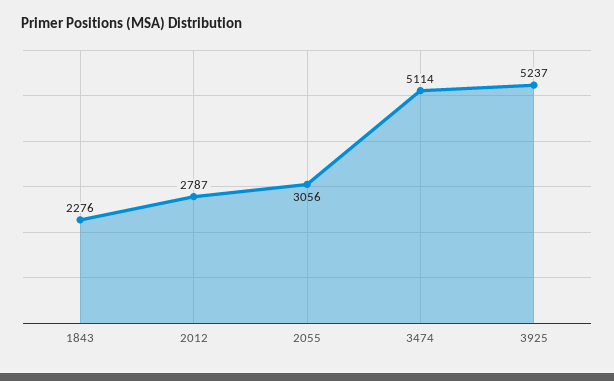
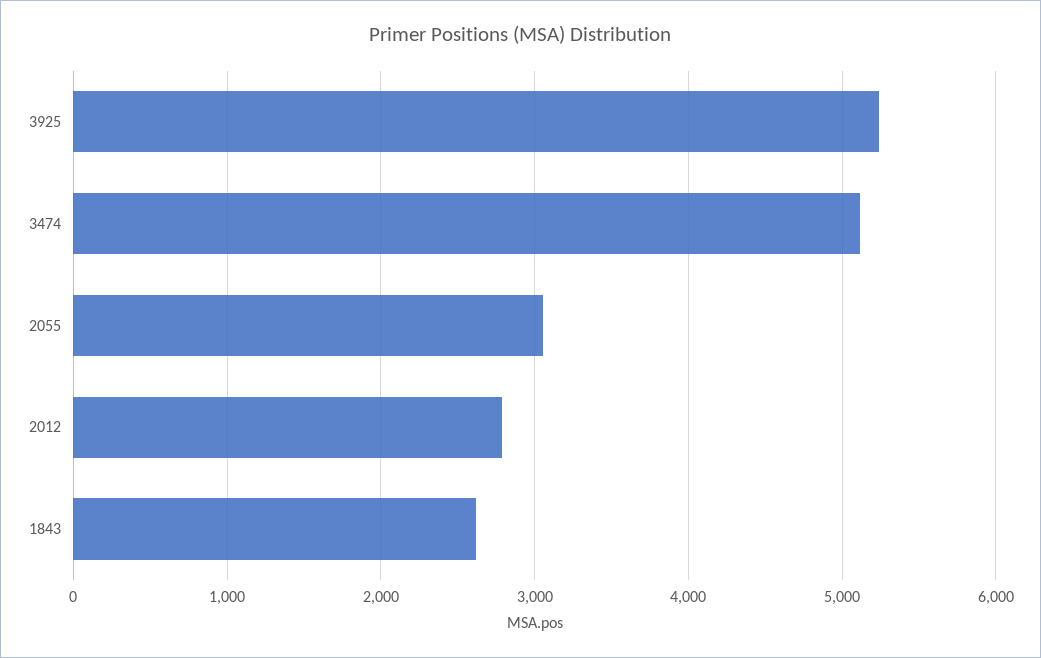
1843: 2276 -> 2600

